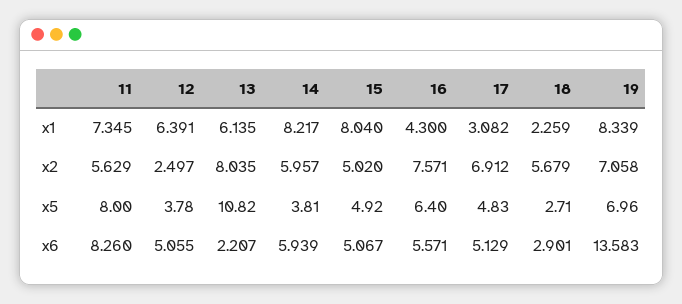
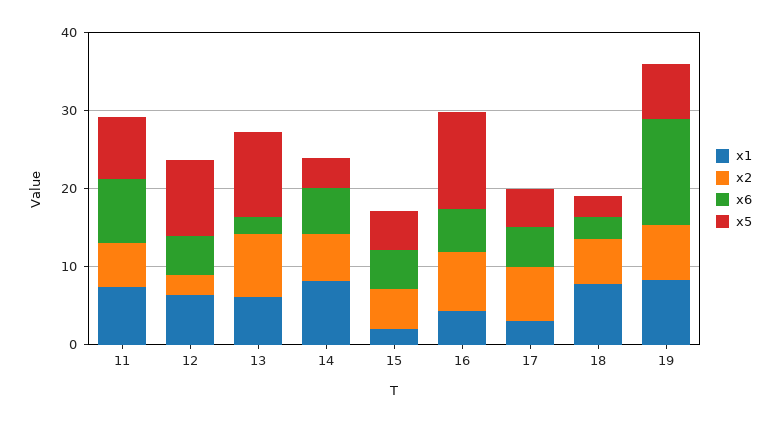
x1, 15: 8.04 -> 2
x1, 18: 2.259 -> 8
x5, 12: 3.78 -> 10
x5, 16: 6.4 -> 12

